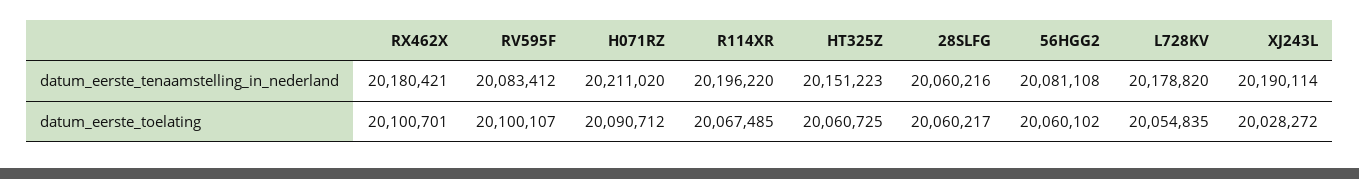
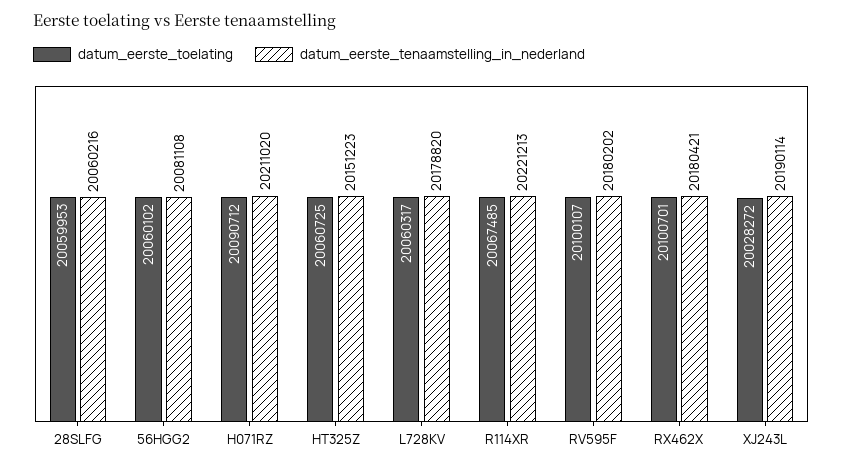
datum_eerste_tenaamstelling_in_nederland, RV595F: 20083412 -> 20180202
datum_eerste_tenaamstelling_in_nederland, R114XR: 20196220 -> 20221213
datum_eerste_toelating, 28SLFG: 20060217 -> 20059953
datum_eerste_toelating, L728KV: 20054835 -> 20060317

